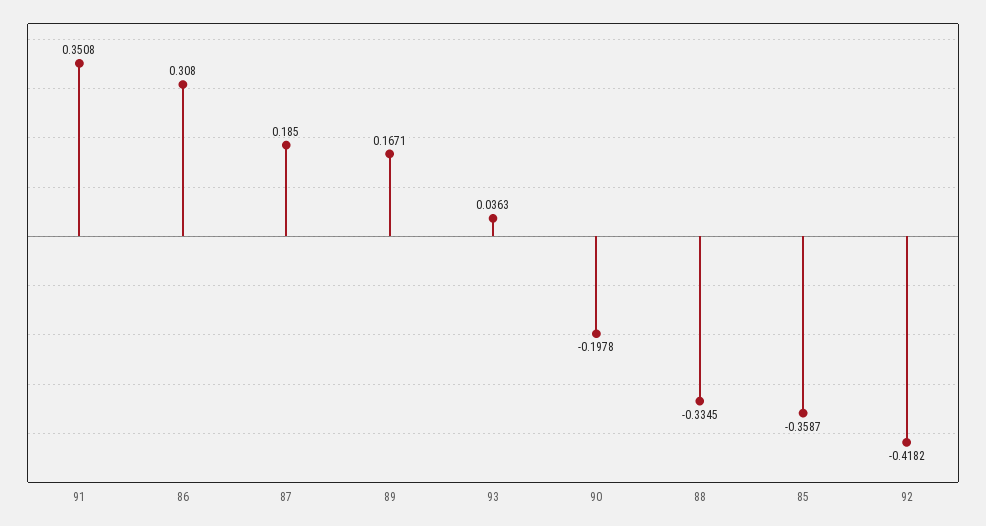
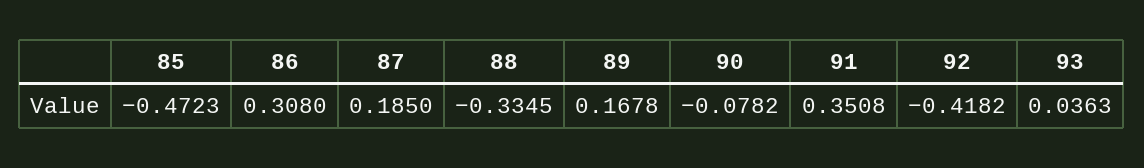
89: 0.1671 -> 0.1678
90: -0.1978 -> -0.0782
85: -0.3587 -> -0.4723

